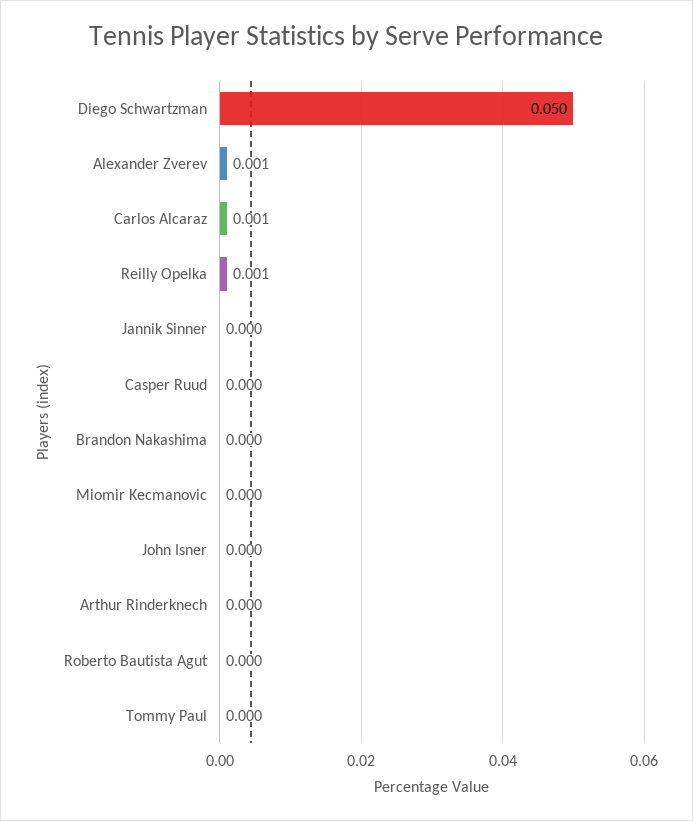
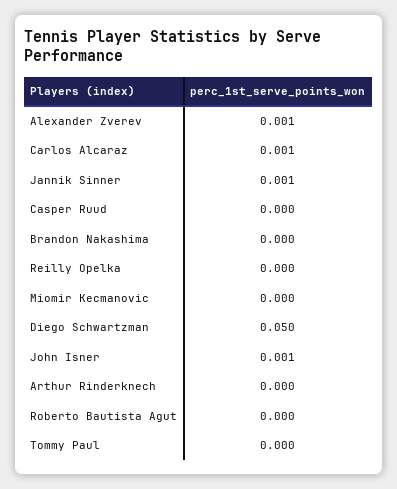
Reilly Opelka: 0.001 -> 0
Jannik Sinner: 0 -> 0.001
John Isner: 0 -> 0.001

